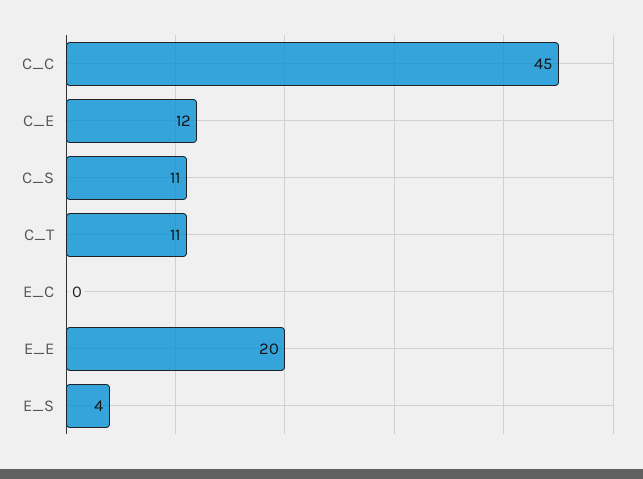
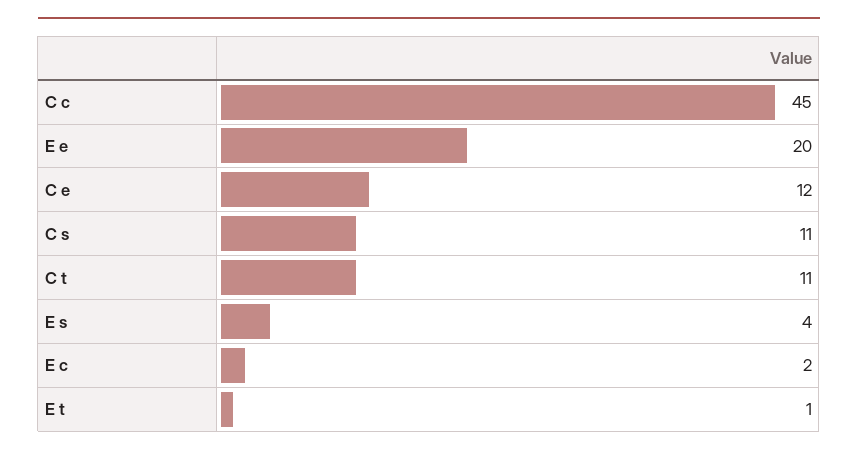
E_C: 0 -> 2
E t: none -> 1

